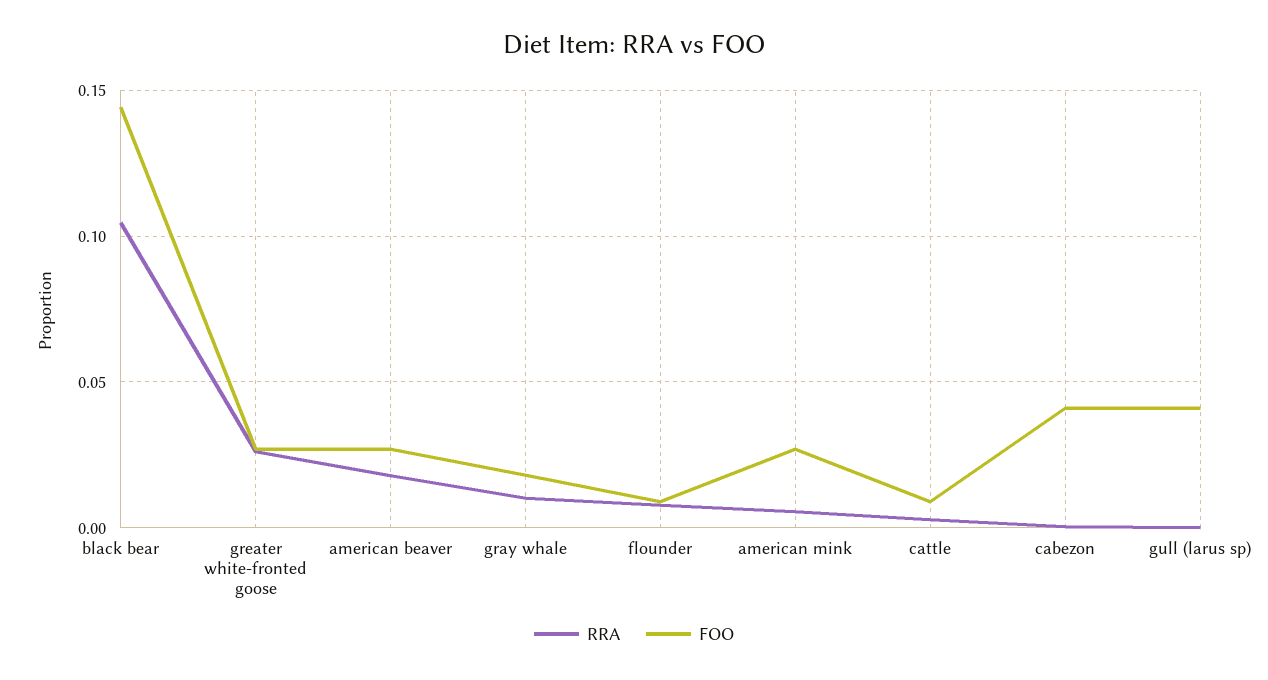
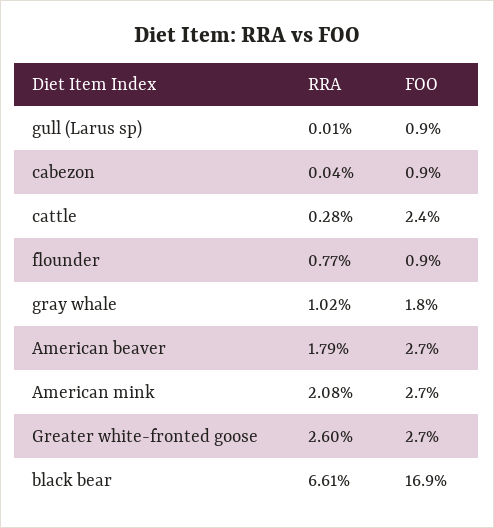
RRA, black bear: 0.105 -> 0.0661
FOO, black bear: 0.145 -> 0.169
RRA, american mink: 0.005 -> 0.0208
FOO, cattle: 0.01 -> 0.024
FOO, cabezon: 0.04 -> 0.009
FOO, gull (larus sp): 0.04 -> 0.009

